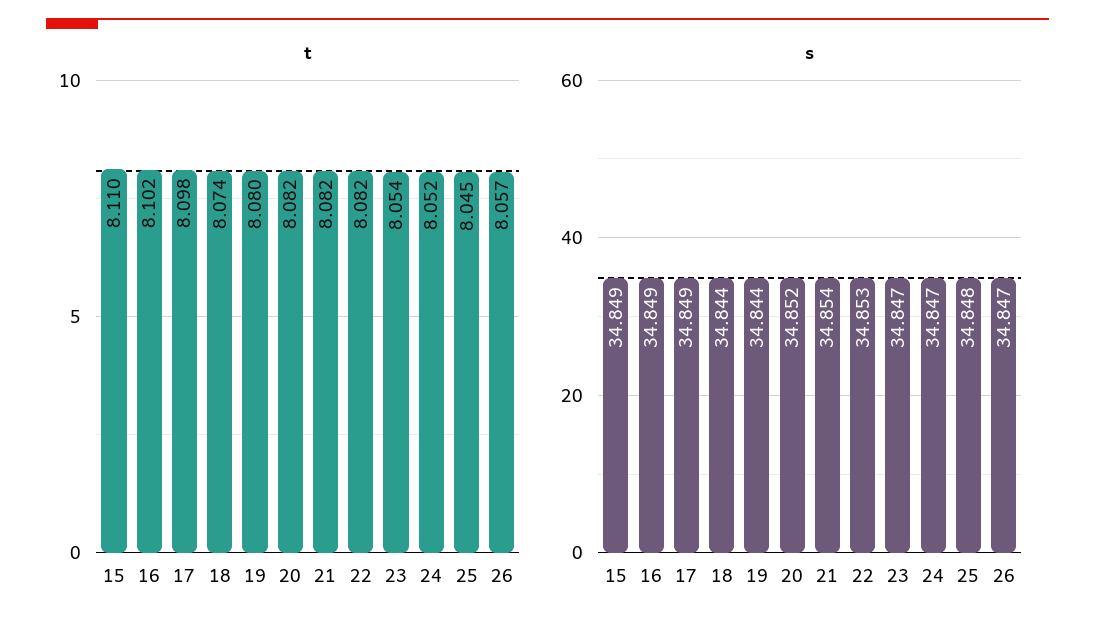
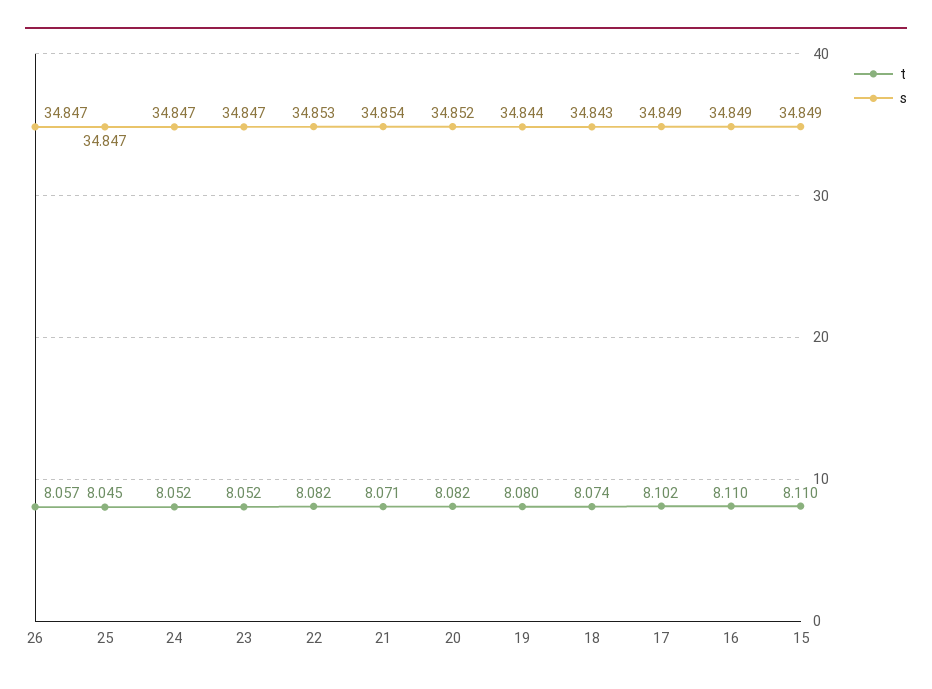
t, 16: 8.102 -> 8.11
t, 17: 8.098 -> 8.102
t, 21: 8.082 -> 8.071
t, 23: 8.054 -> 8.052
s, 18: 34.844 -> 34.843
s, 25: 34.848 -> 34.847

